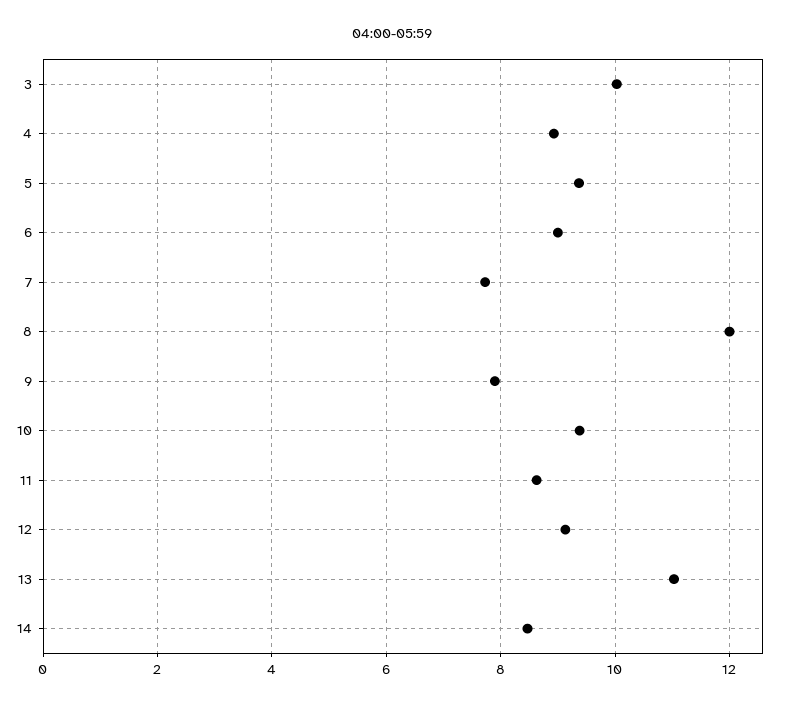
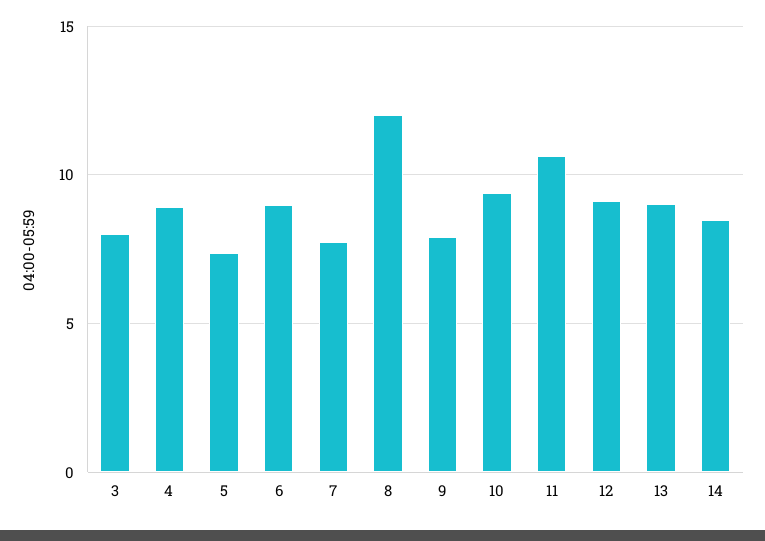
3: 10 -> 8
5: 9.4 -> 7.5
11: 8.6 -> 10.5
13: 11 -> 9

